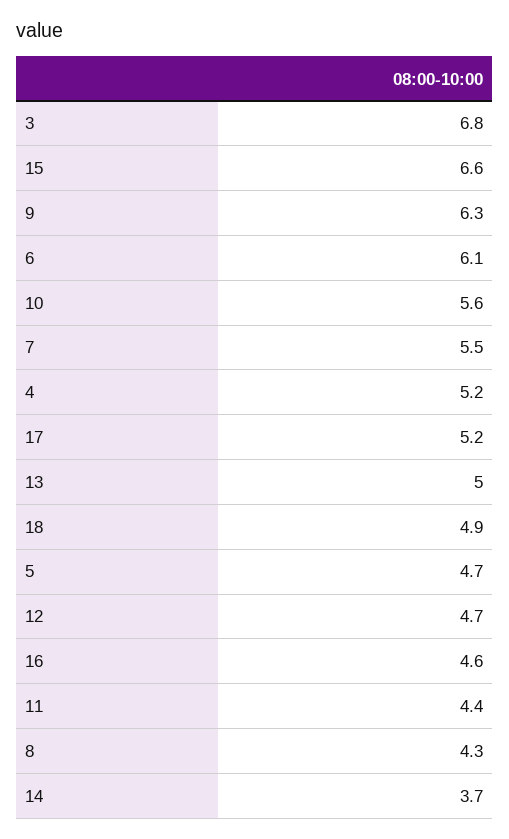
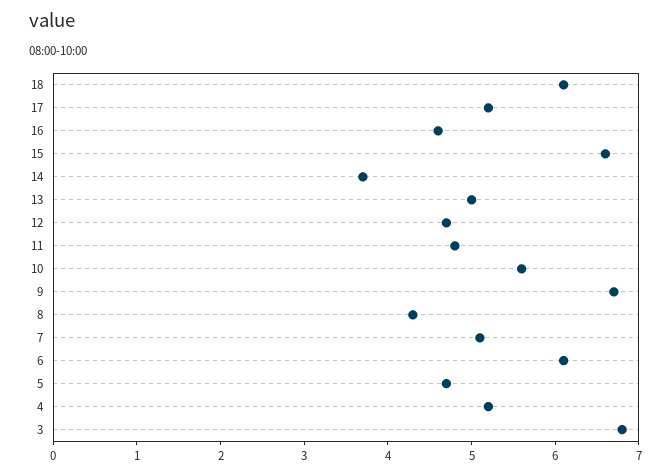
9: 6.3 -> 6.7
7: 5.5 -> 5.1
18: 4.9 -> 6.1
11: 4.4 -> 4.8

